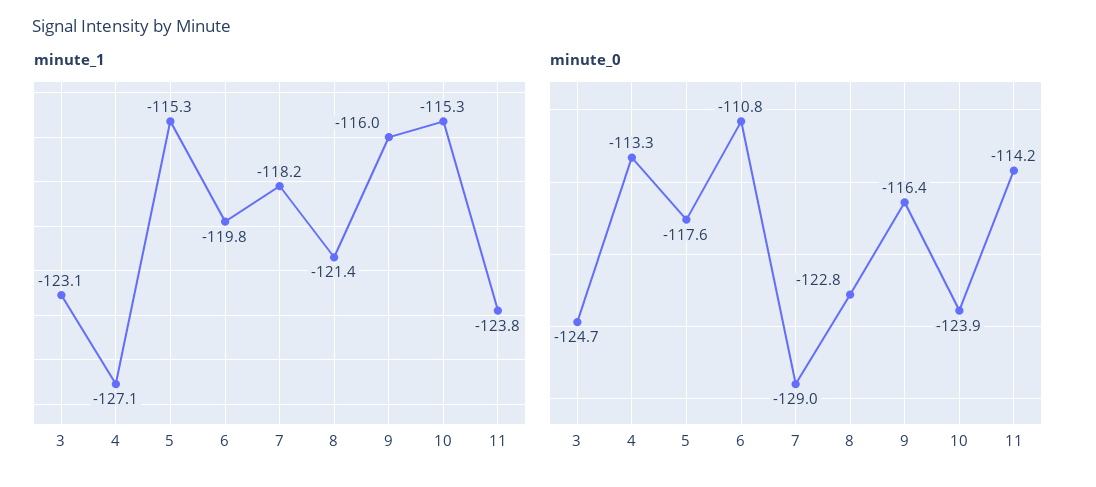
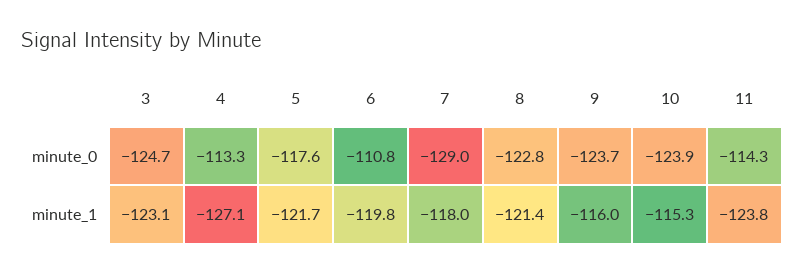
minute_1, 5: -115.3 -> -121.7
minute_1, 7: -118.2 -> -118
minute_0, 9: -116.4 -> -123.7
minute_0, 11: -114.2 -> -114.3

